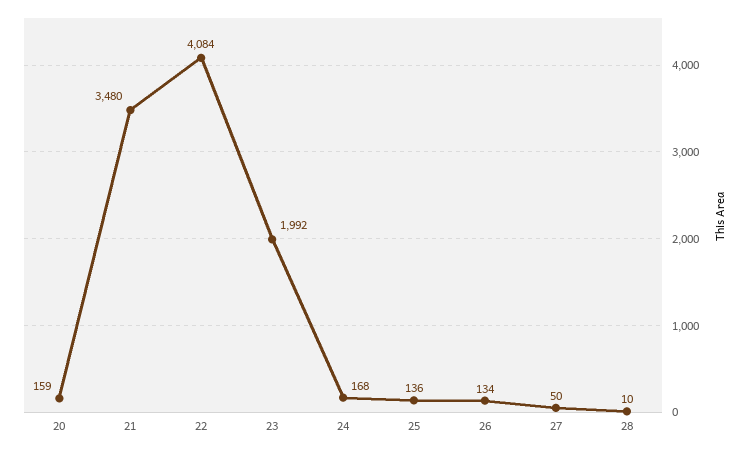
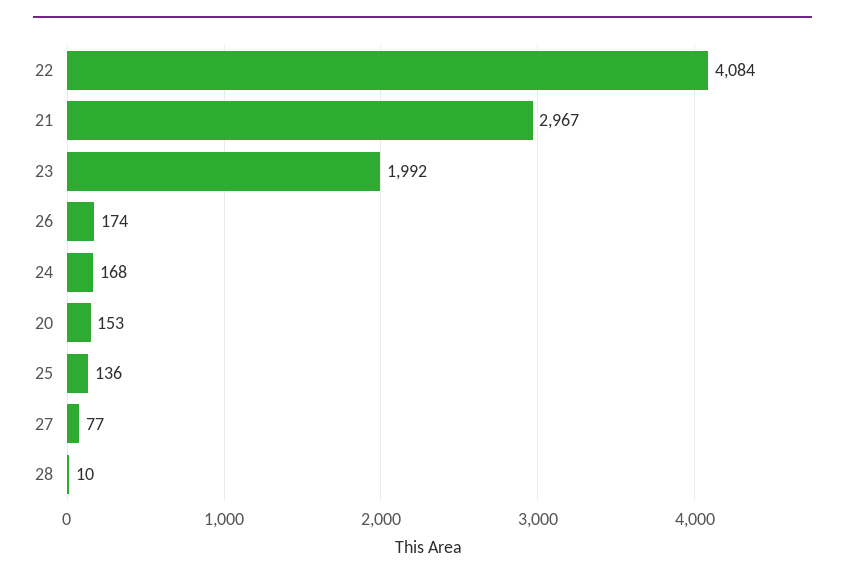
20: 159 -> 153
21: 3480 -> 2967
26: 134 -> 174
27: 50 -> 77

